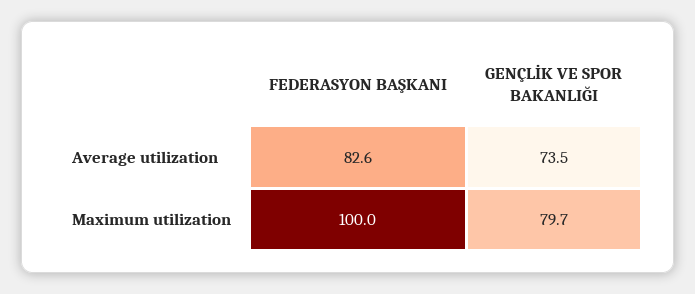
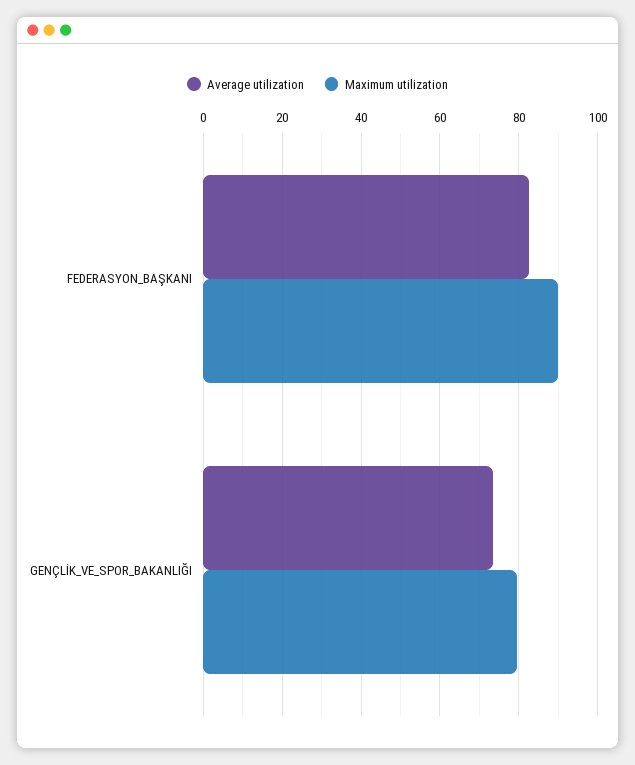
Maximum utilization, FEDERASYON BAŞKANI: 100 -> 90

